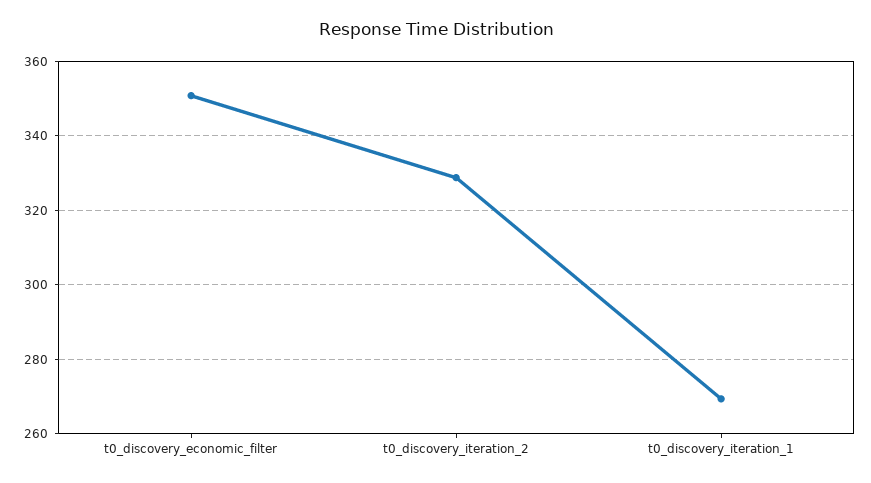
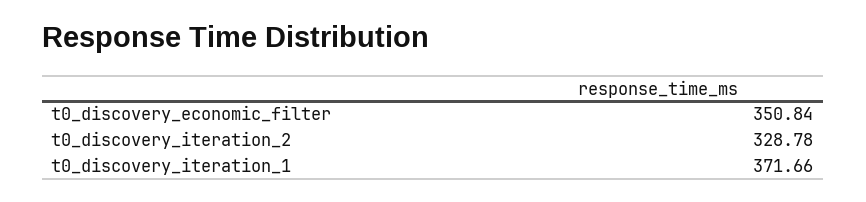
t0_discovery_iteration_1: 270 -> 371.66

